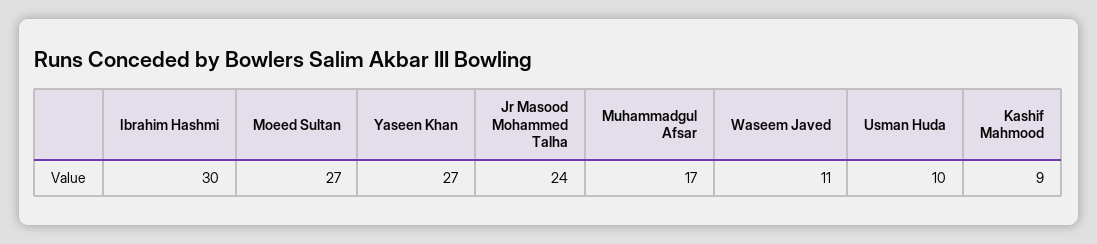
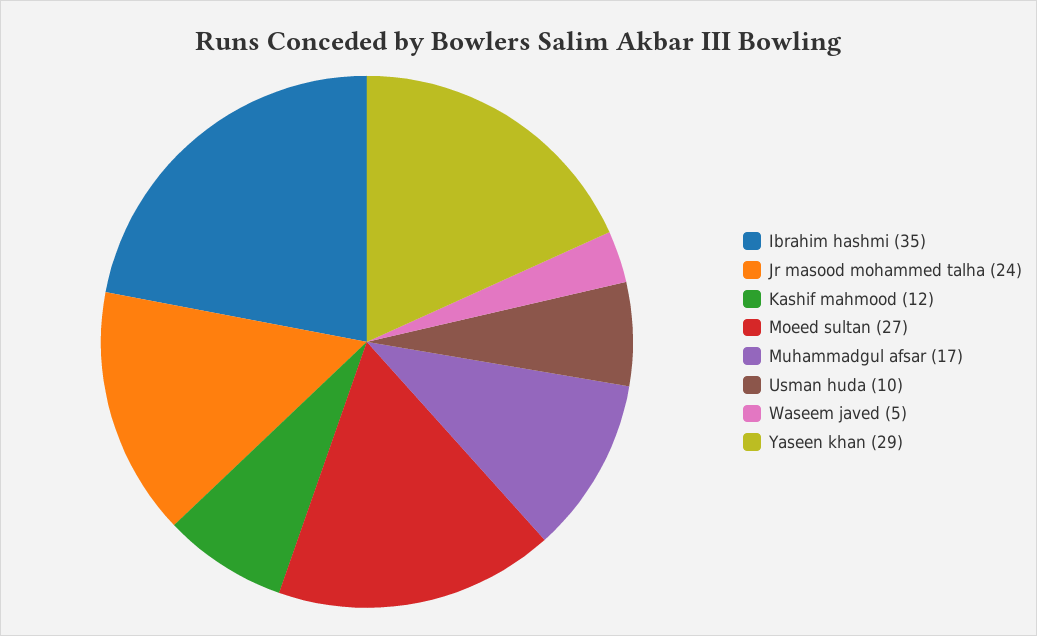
Ibrahim Hashmi: 30 -> 35
Yaseen Khan: 27 -> 29
Waseem Javed: 11 -> 5
Kashif Mahmood: 9 -> 12

